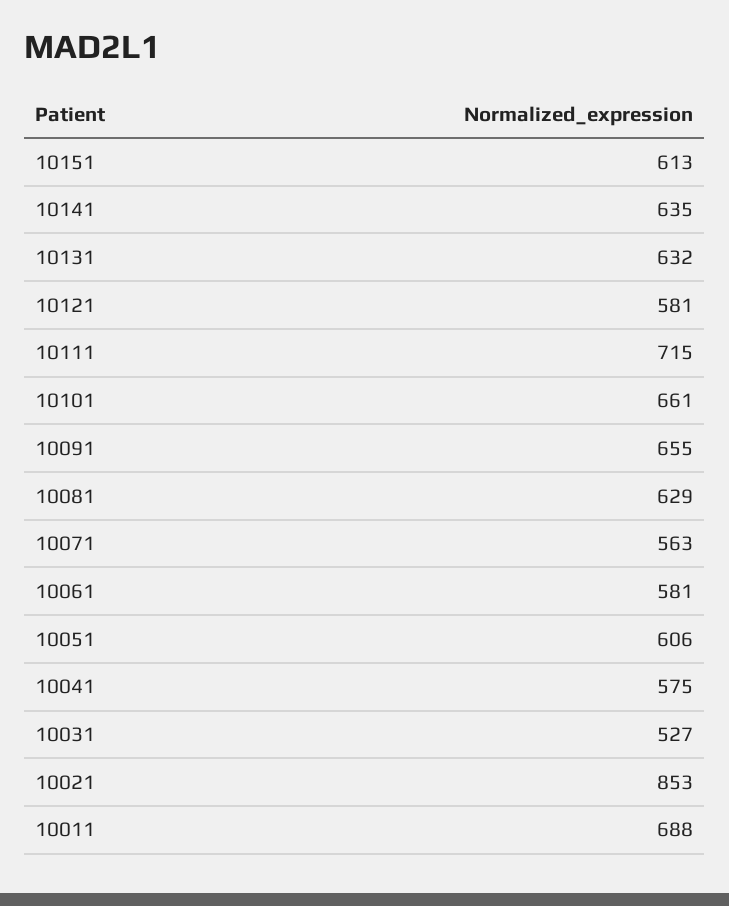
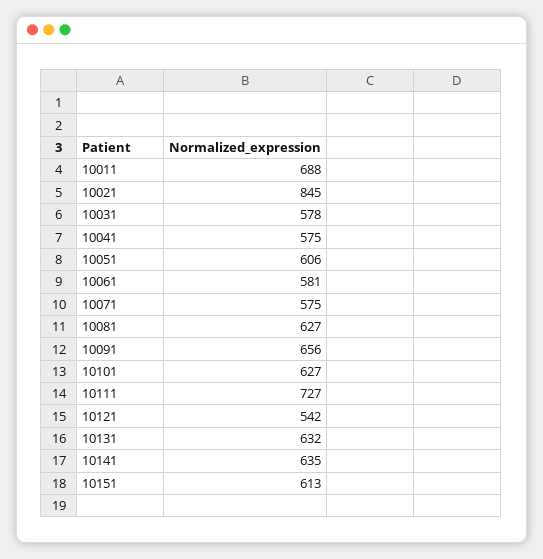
10121: 581 -> 542
10111: 715 -> 727
10101: 661 -> 627
10091: 655 -> 656
10081: 629 -> 627
10071: 563 -> 575
10031: 527 -> 578
10021: 853 -> 845

